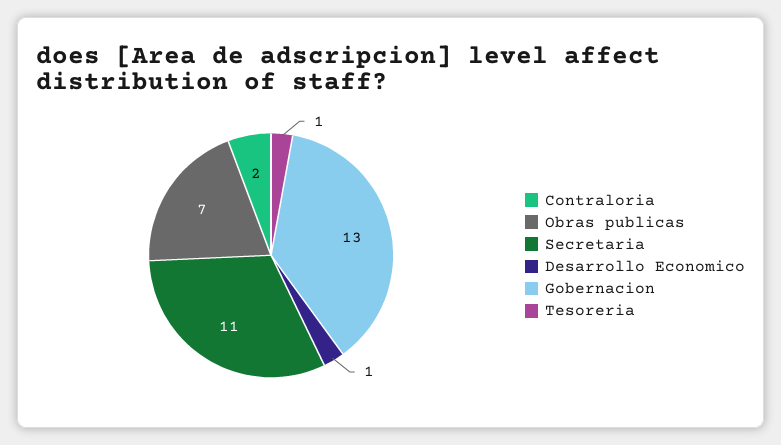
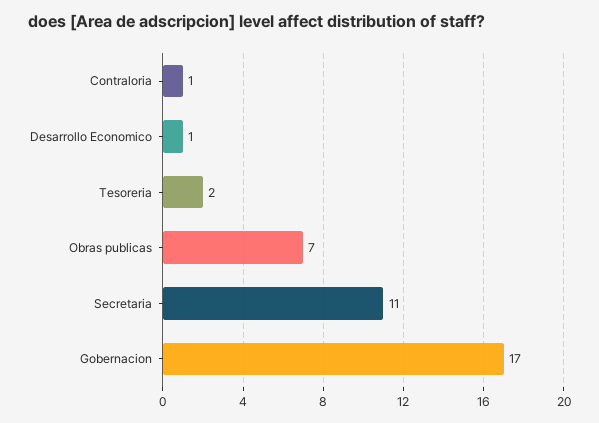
Contraloria: 2 -> 1
Gobernacion: 13 -> 17
Tesoreria: 1 -> 2

